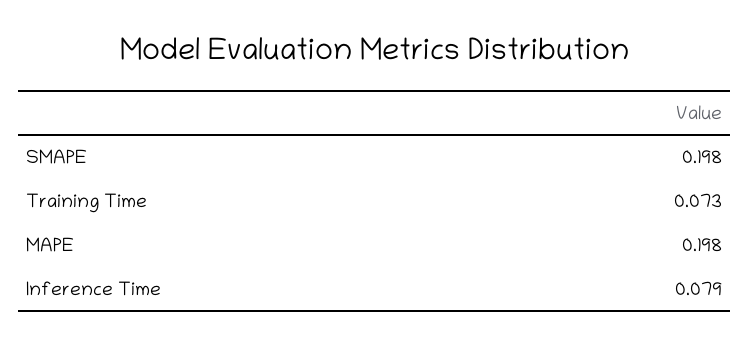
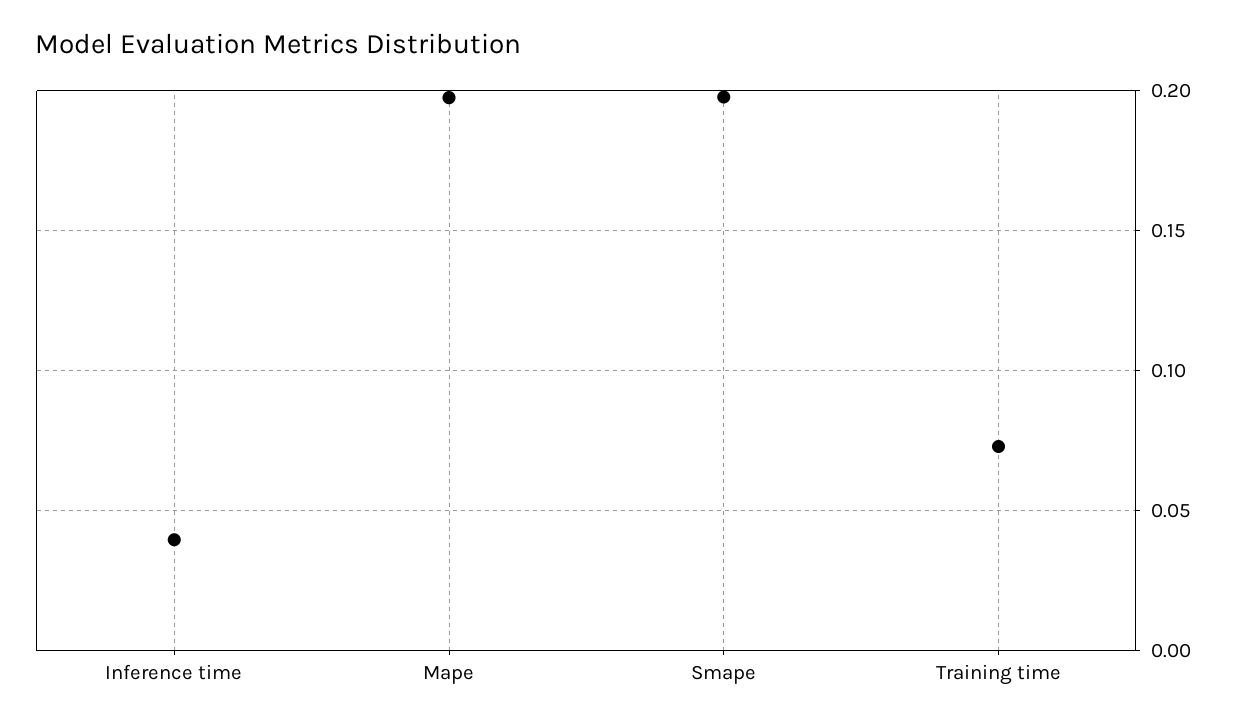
Inference Time: 0.079 -> 0.04

